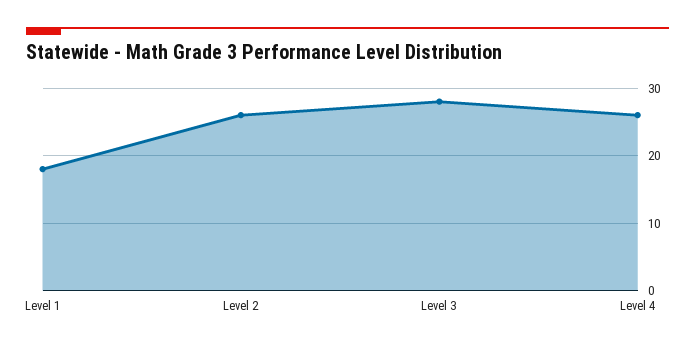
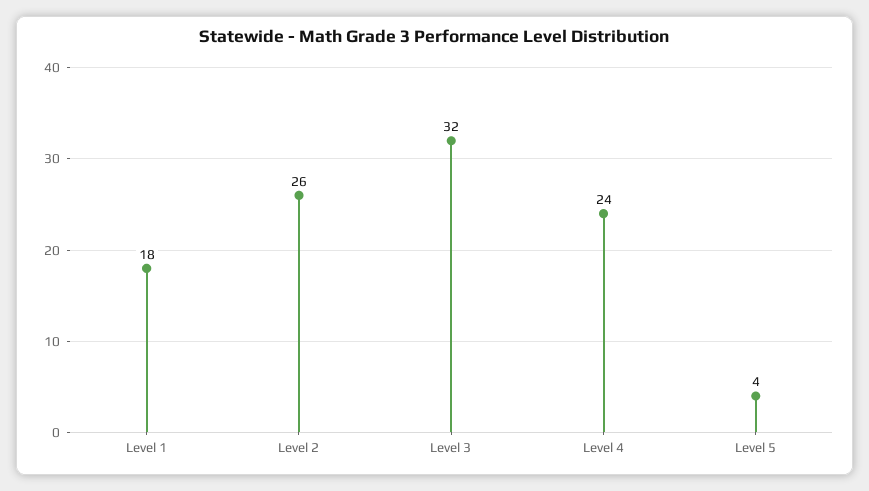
Level 3: 28 -> 32
Level 4: 26 -> 24
Level 5: none -> 4

